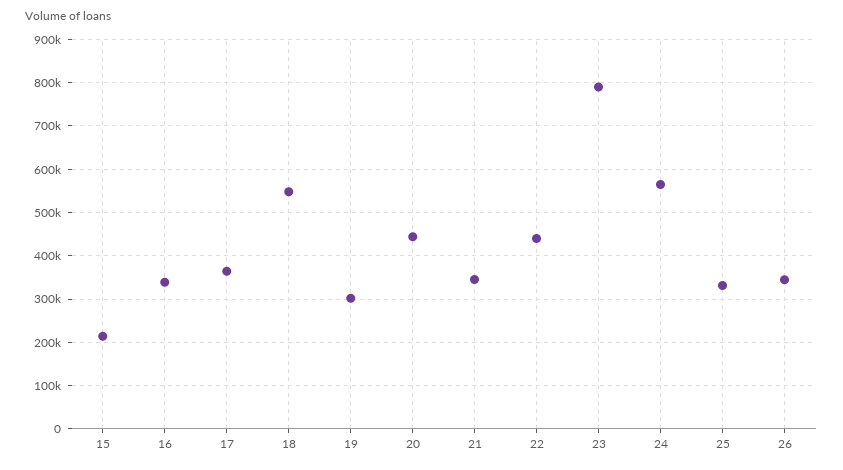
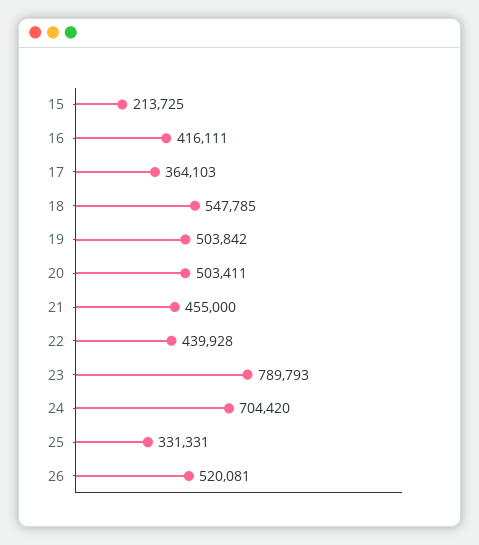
16: 340000 -> 416111
19: 300000 -> 503842
20: 440000 -> 503411
21: 340000 -> 455000
24: 560000 -> 704420
26: 340000 -> 520081

